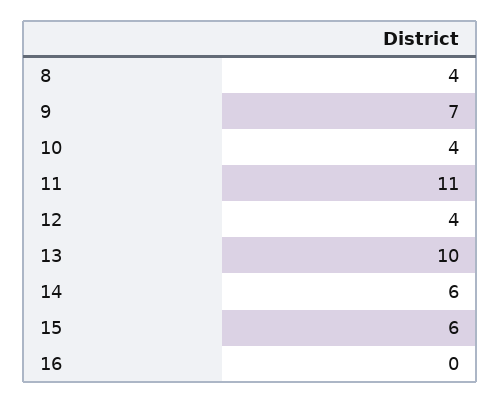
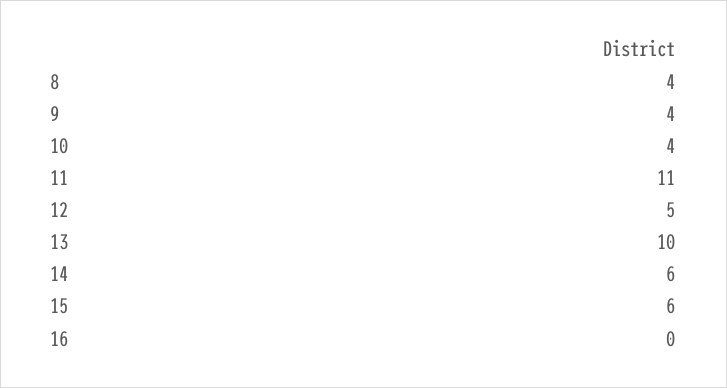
9: 7 -> 4
12: 4 -> 5

